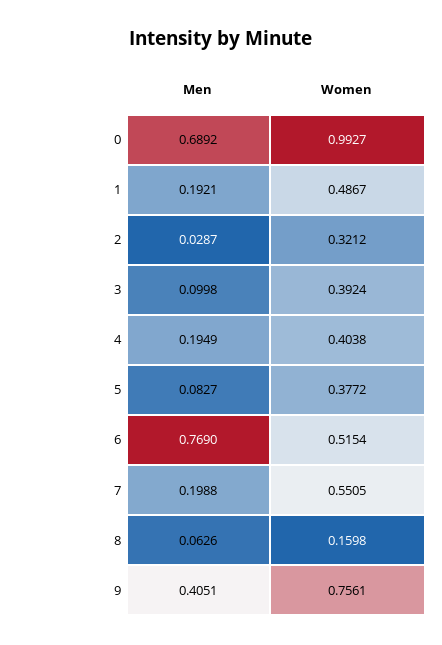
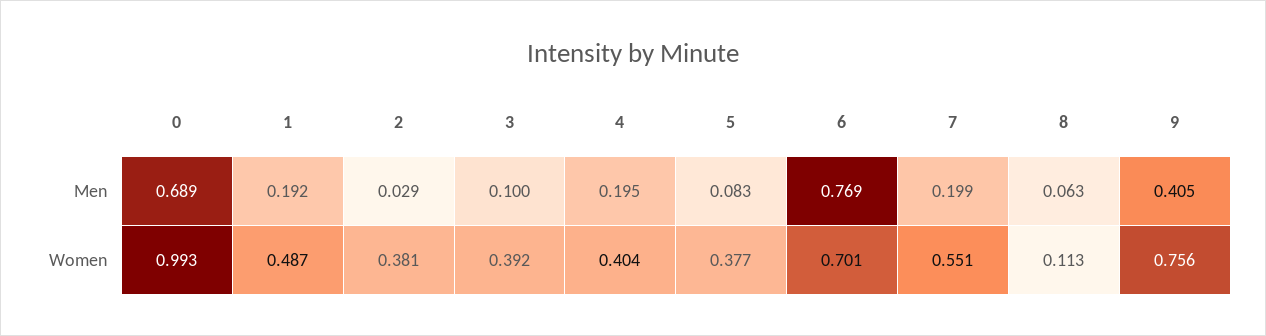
Women, 2: 0.3212 -> 0.381
Women, 6: 0.5154 -> 0.701
Women, 8: 0.1598 -> 0.113

